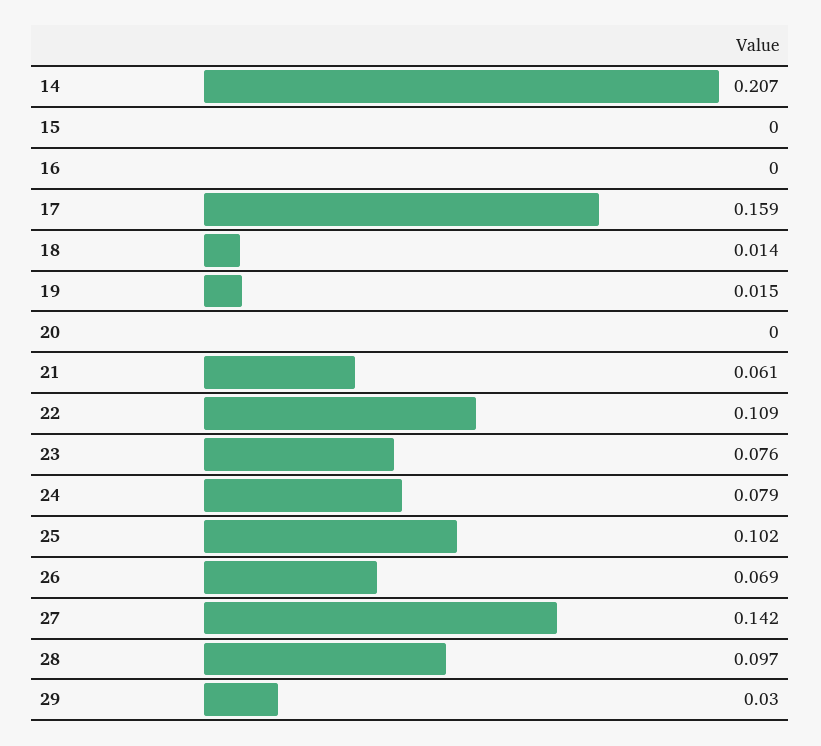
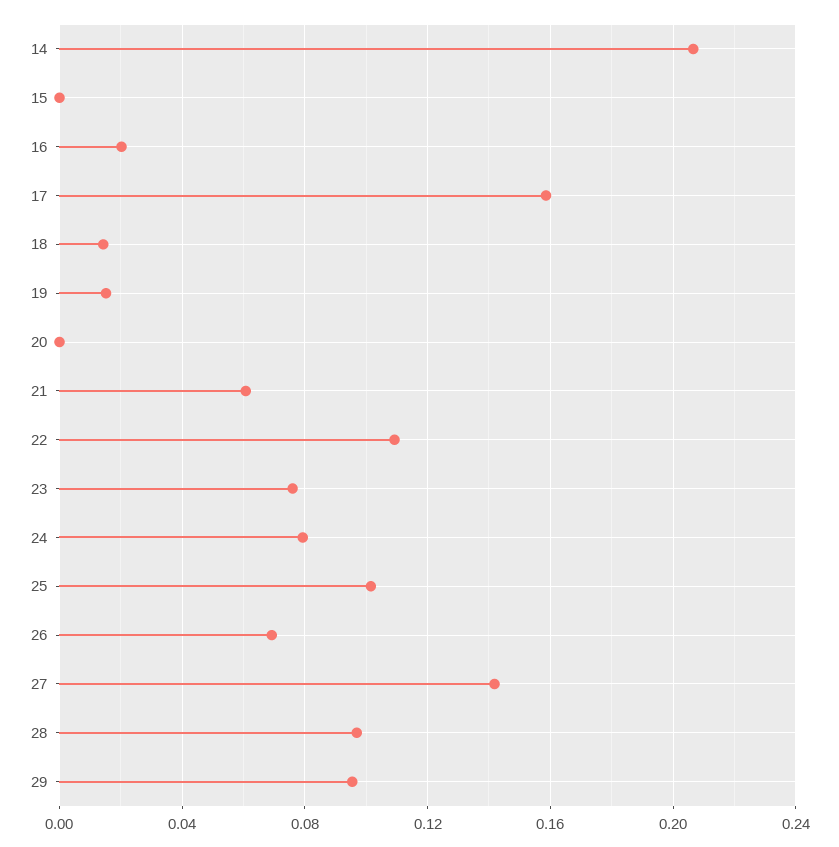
16: 0 -> 0.02
29: 0.03 -> 0.095

